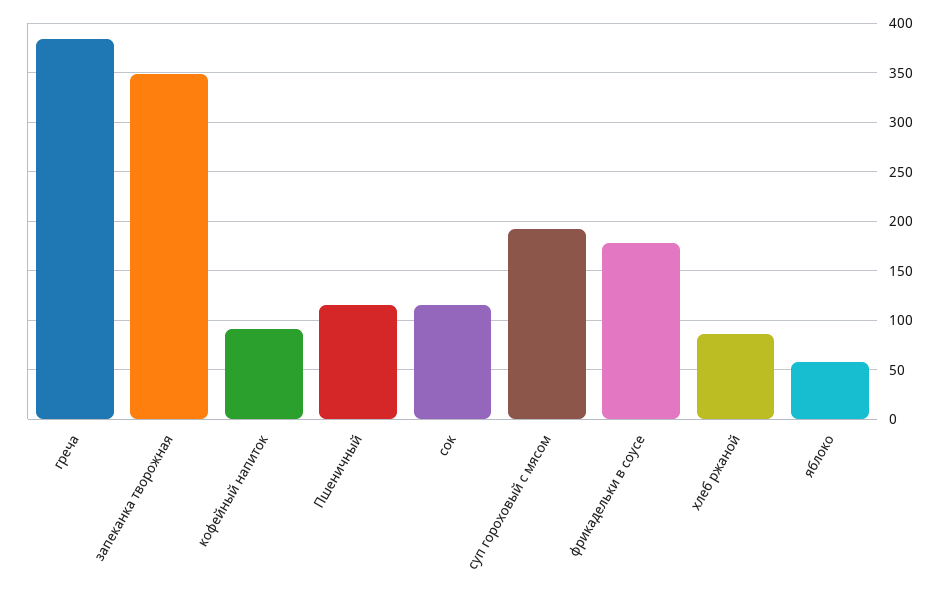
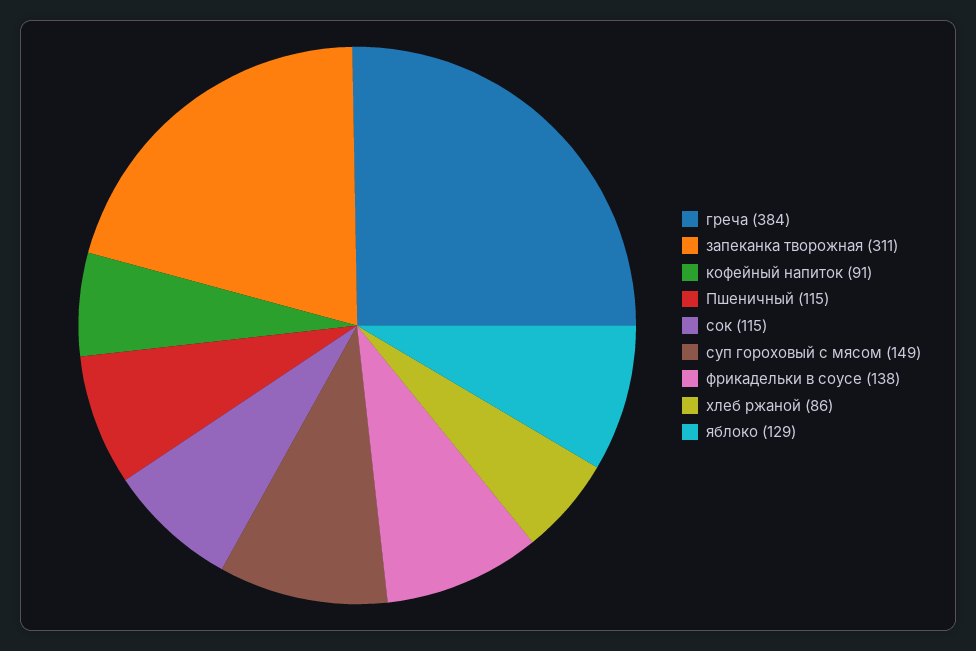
запеканка творожная: 350 -> 311
суп гороховый с мясом: 190 -> 149
фрикадельки в соусе: 180 -> 138
яблоко: 60 -> 129

